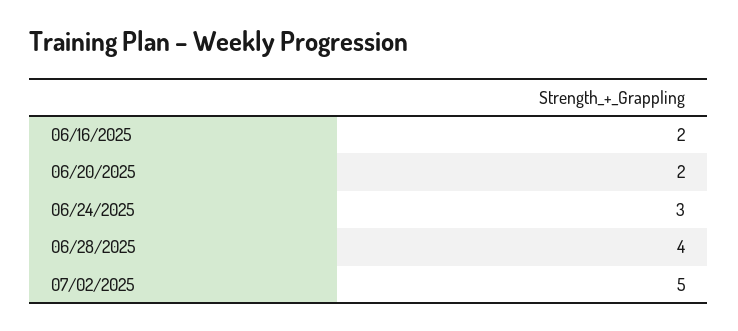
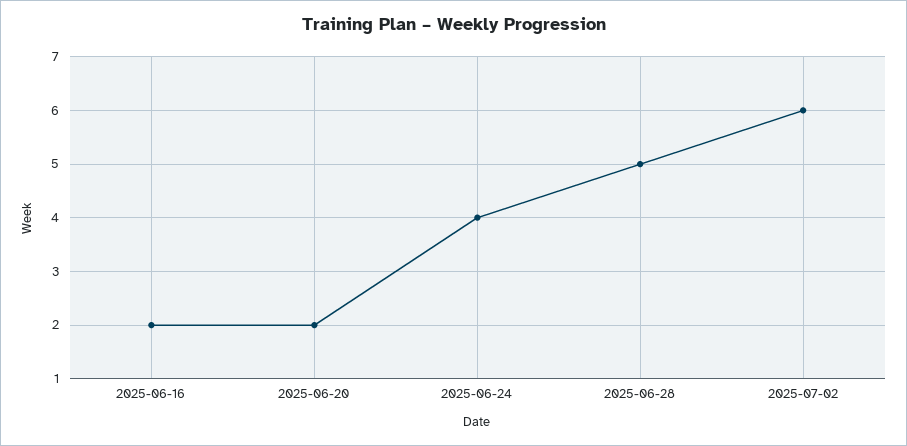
06/24/2025: 3 -> 4
06/28/2025: 4 -> 5
07/02/2025: 5 -> 6

